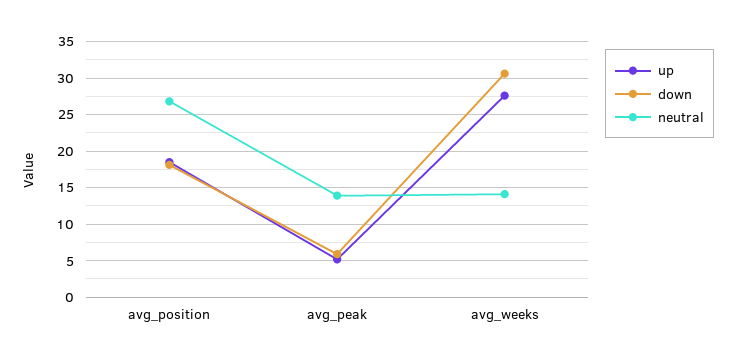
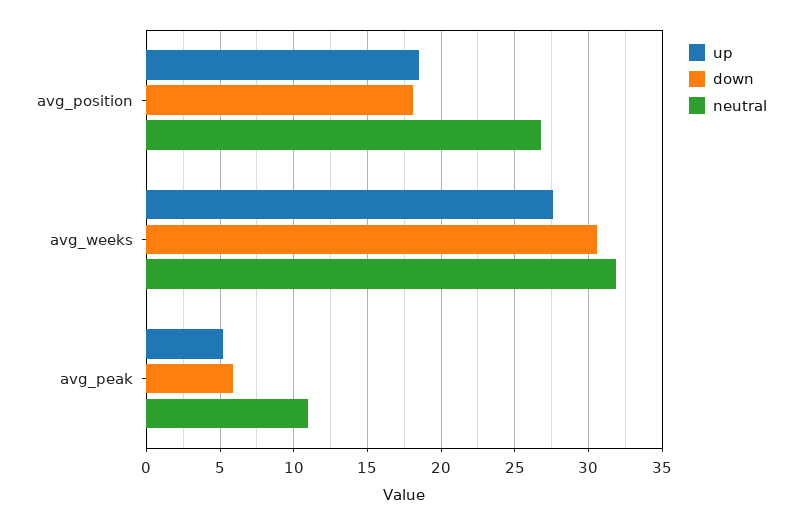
neutral, avg_peak: 14 -> 11
neutral, avg_weeks: 14 -> 32

